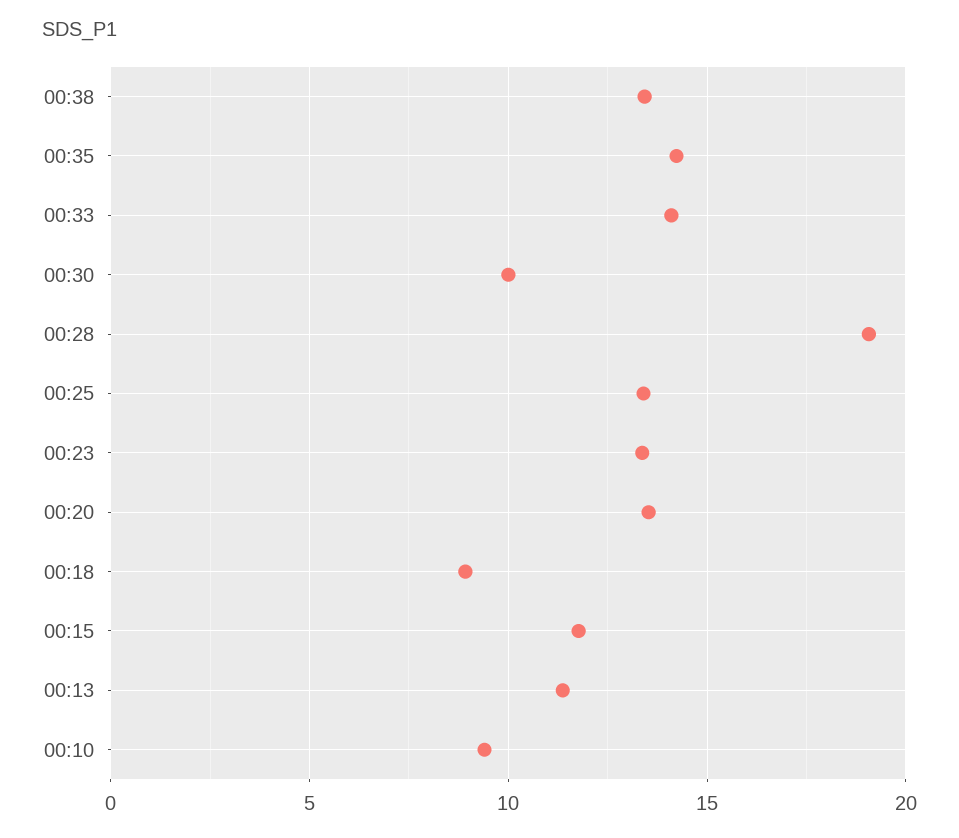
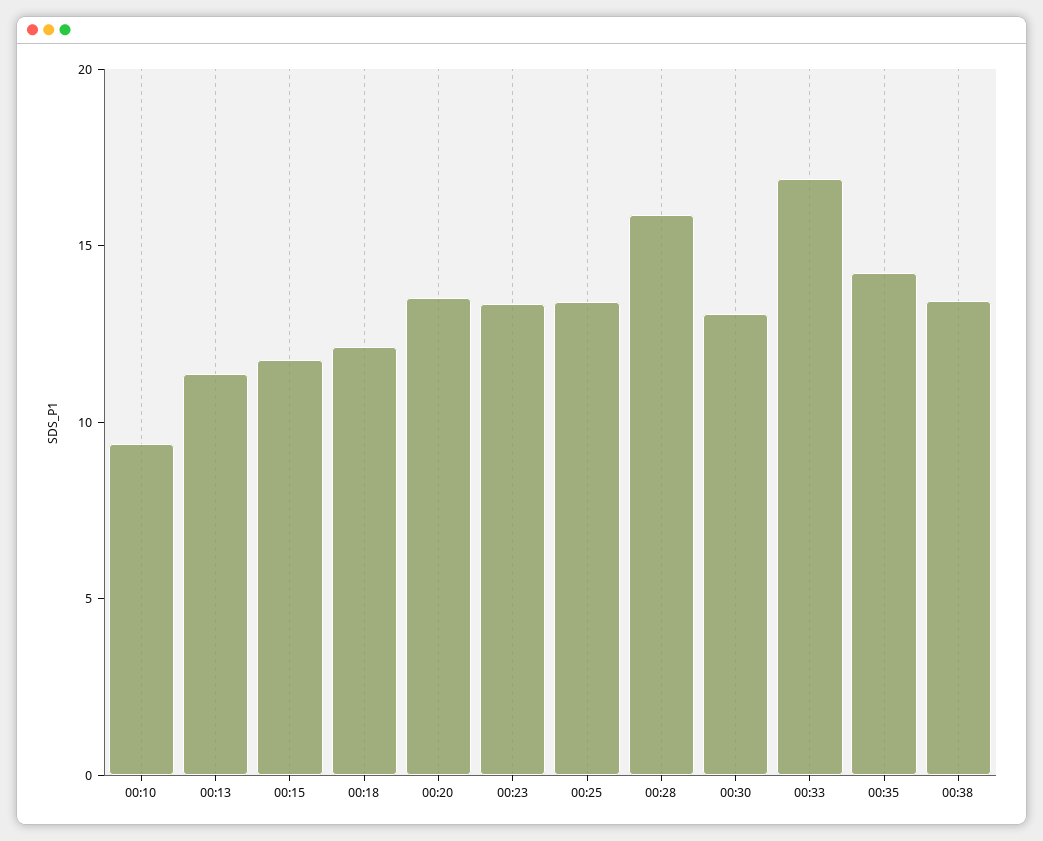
00:33: 14 -> 17
00:30: 10 -> 13
00:28: 19 -> 16
00:18: 9 -> 12

